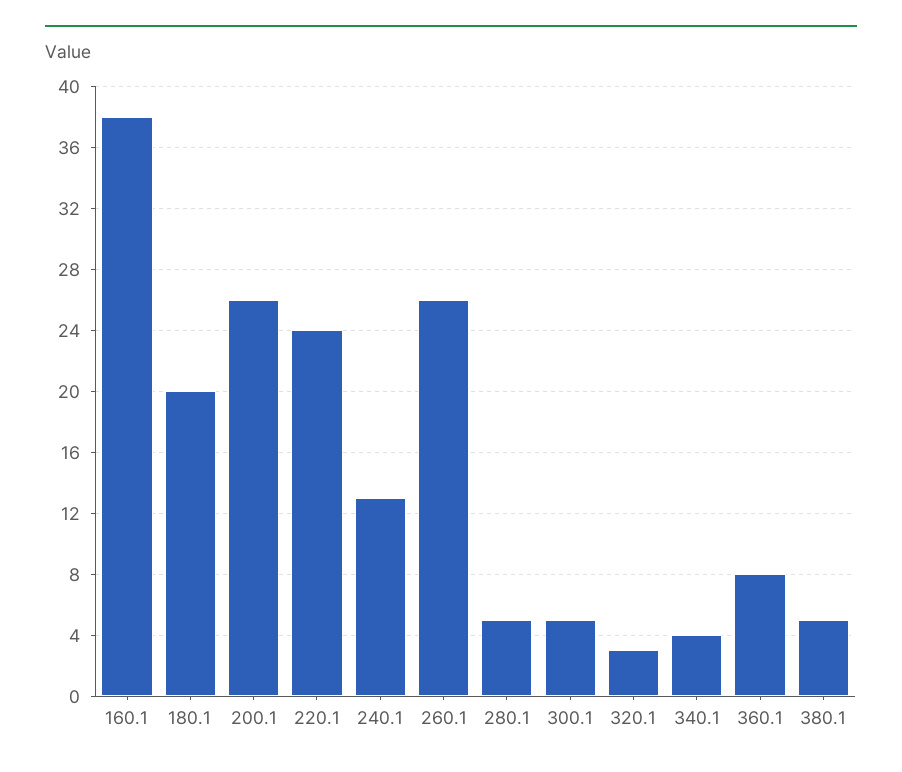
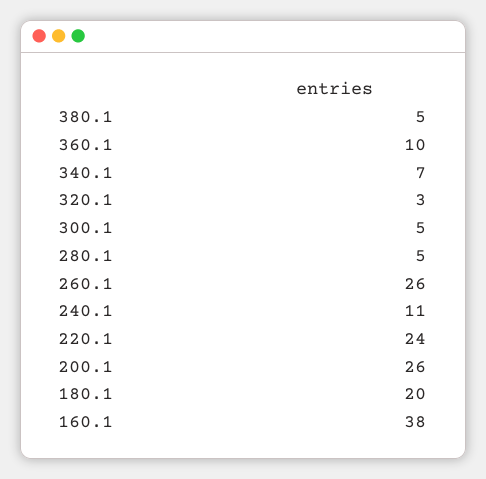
240.1: 13 -> 11
340.1: 4 -> 7
360.1: 8 -> 10

